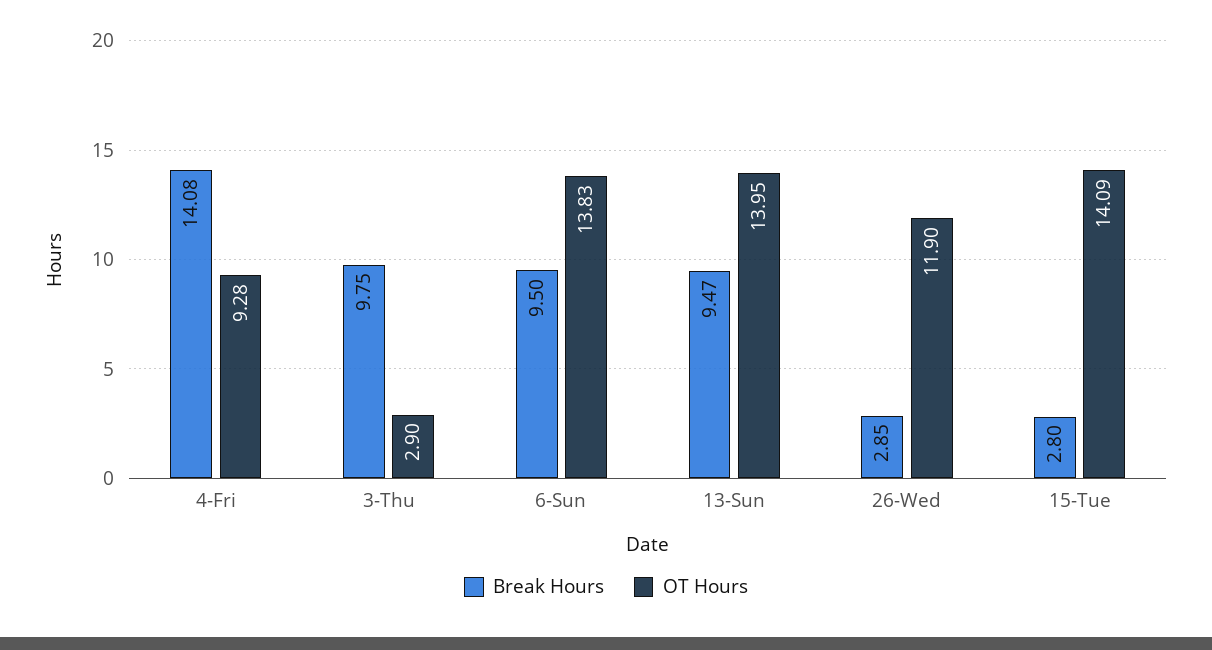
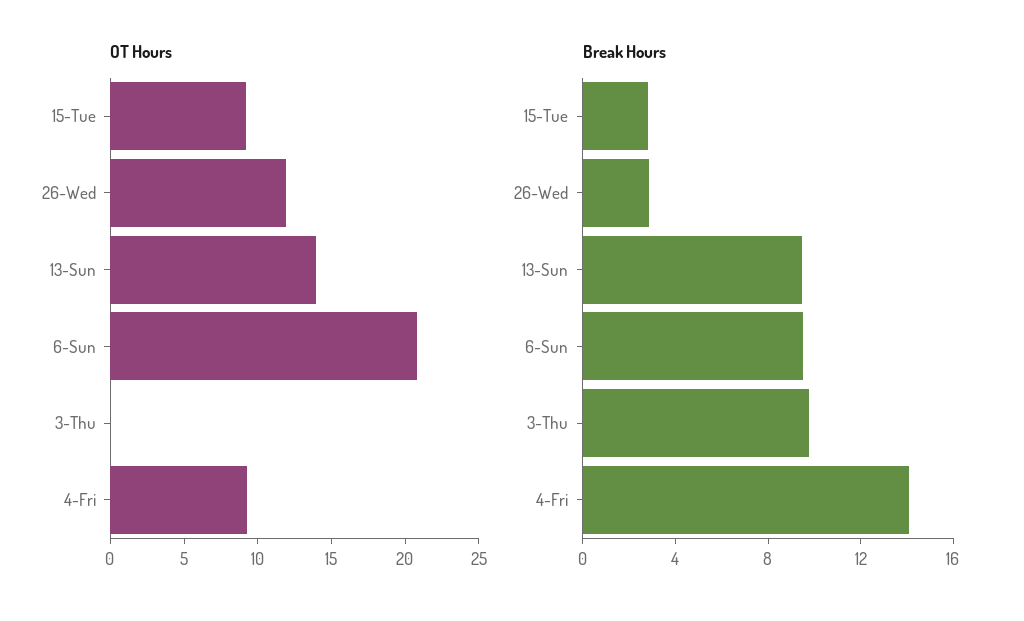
OT Hours, 3-Thu: 2.9 -> 0
OT Hours, 6-Sun: 13.83 -> 21
OT Hours, 15-Tue: 14.09 -> 9

